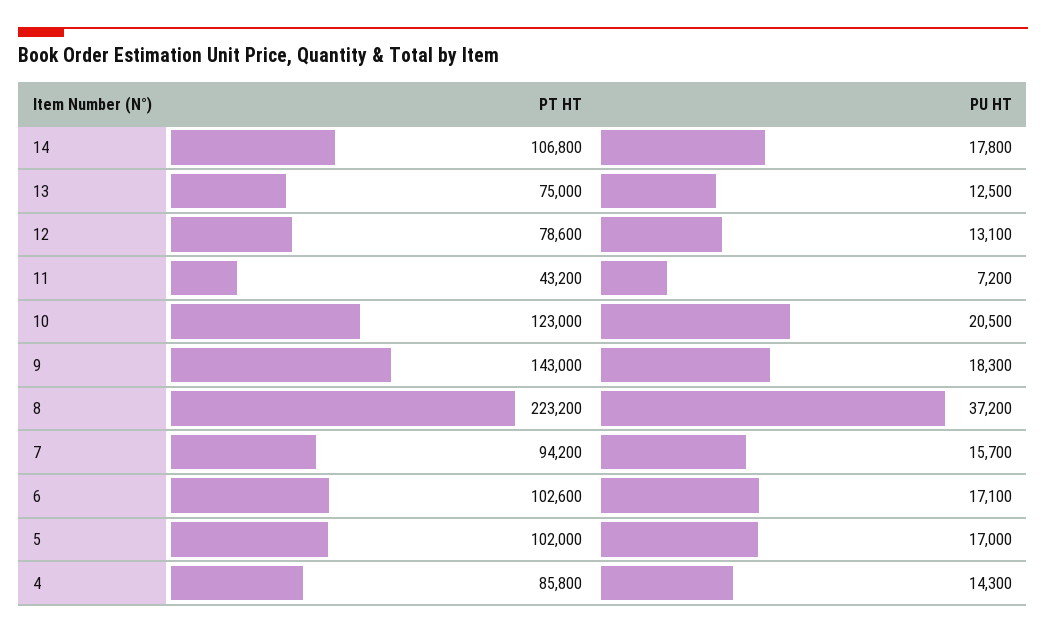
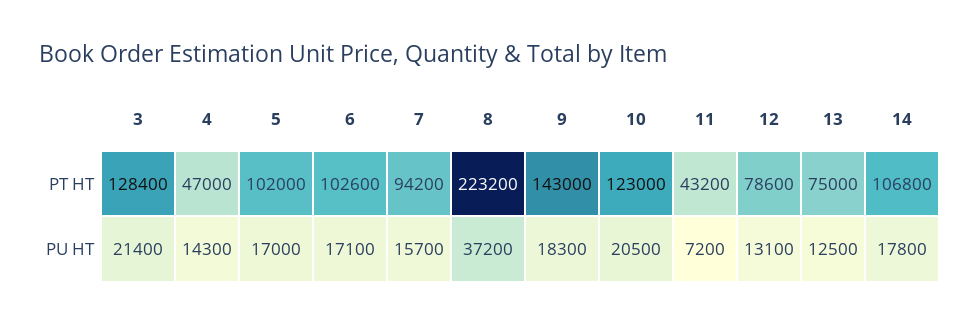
PT HT, 4: 85800 -> 47000
PT HT, 3: none -> 128400
PU HT, 3: none -> 21400

